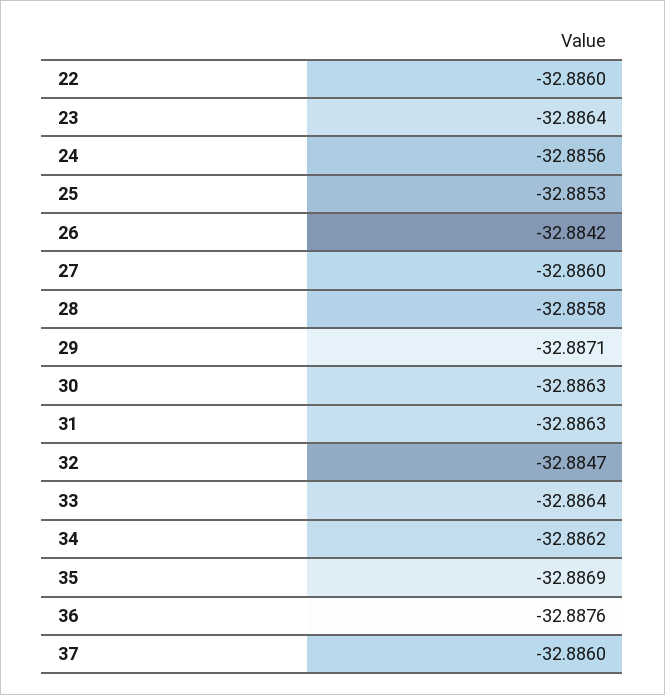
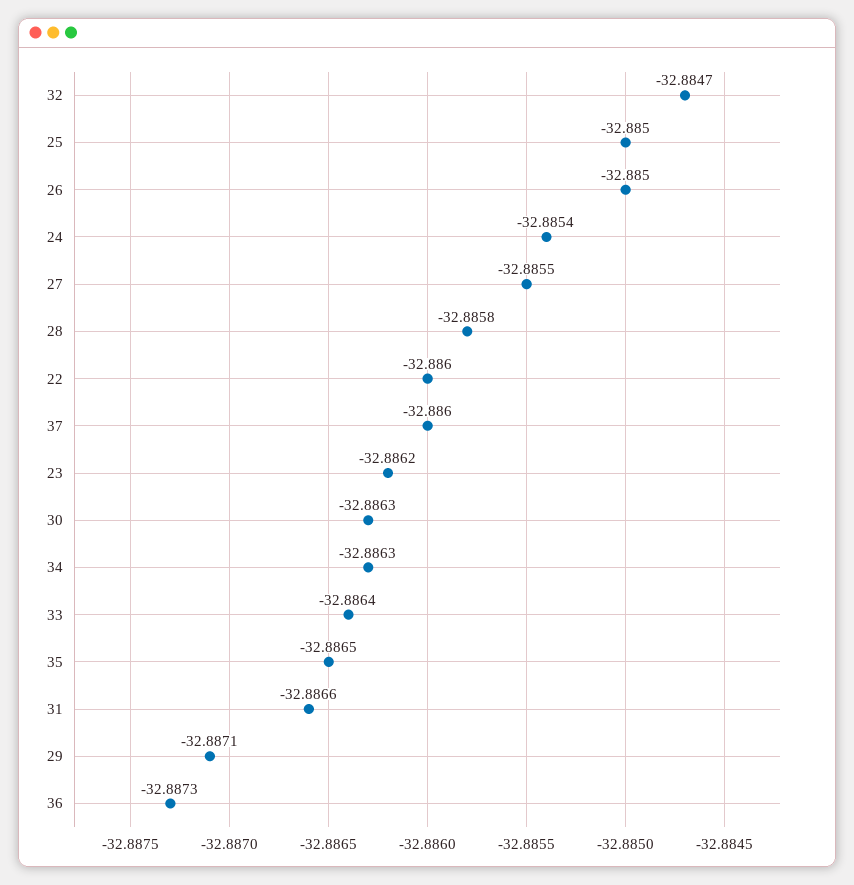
23: -32.8864 -> -32.8862
24: -32.8856 -> -32.8854
25: -32.8853 -> -32.885
26: -32.8842 -> -32.885
27: -32.886 -> -32.8855
31: -32.8863 -> -32.8866
34: -32.8862 -> -32.8863
35: -32.8869 -> -32.8865
36: -32.8876 -> -32.8873

